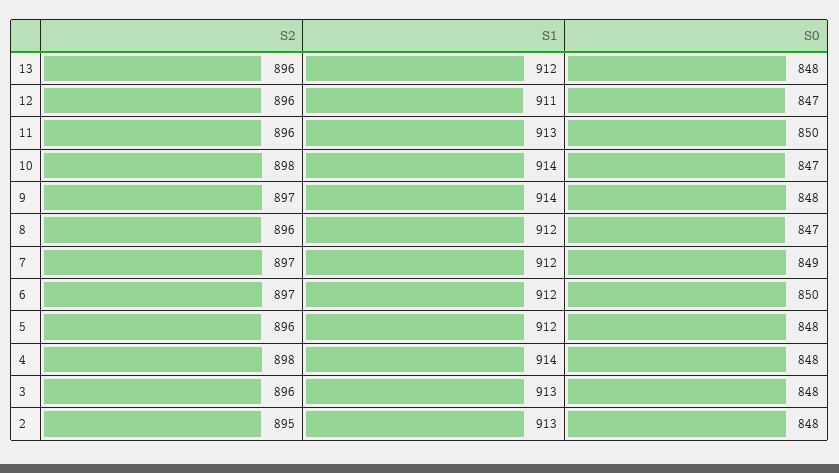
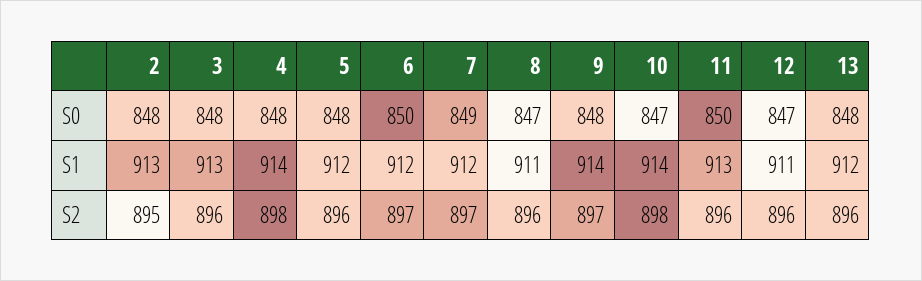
S1, 8: 912 -> 911

